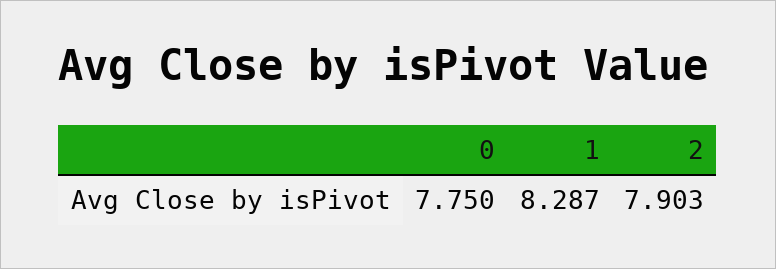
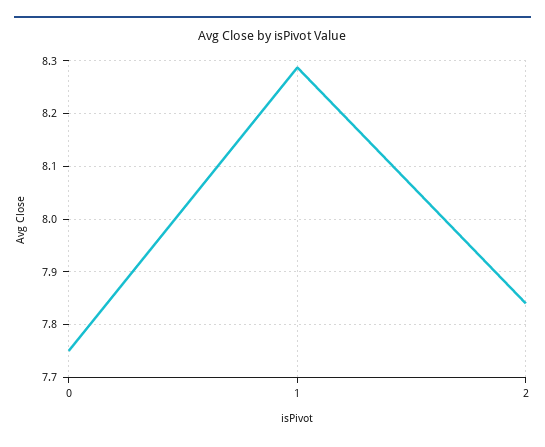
2: 7.903 -> 7.84

